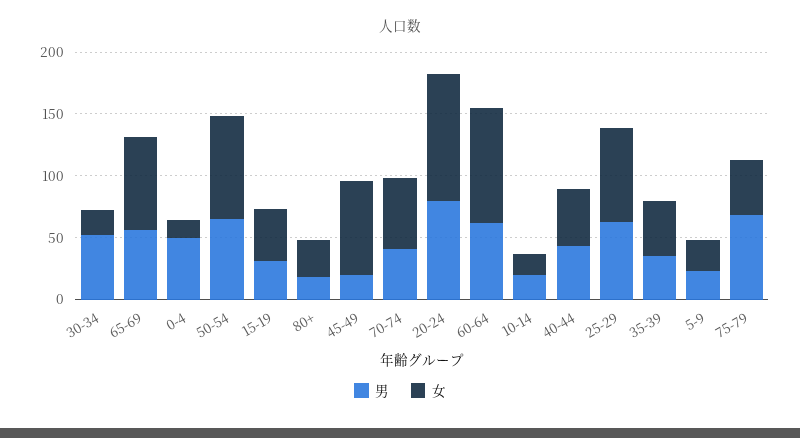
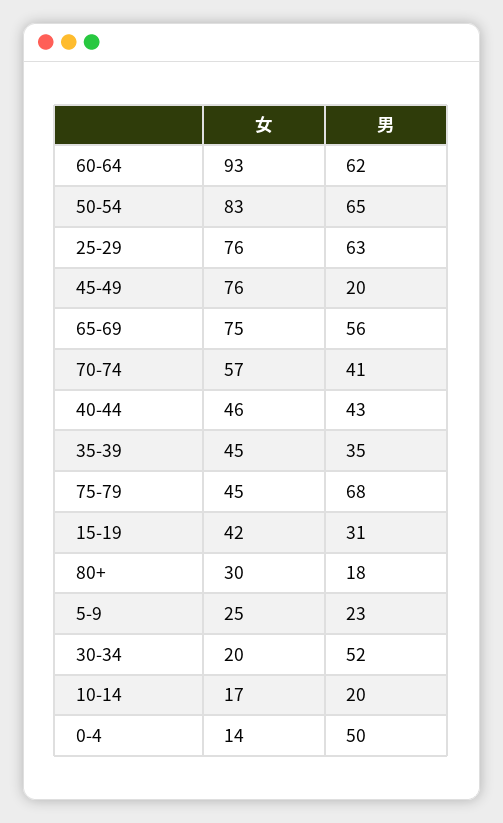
男, 20-24: 80 -> none
女, 20-24: 100 -> none

